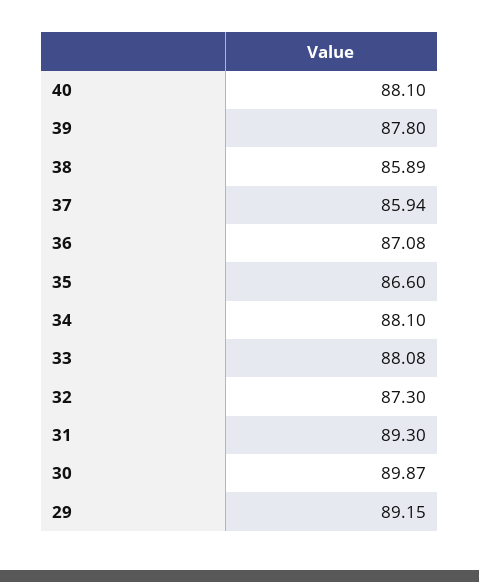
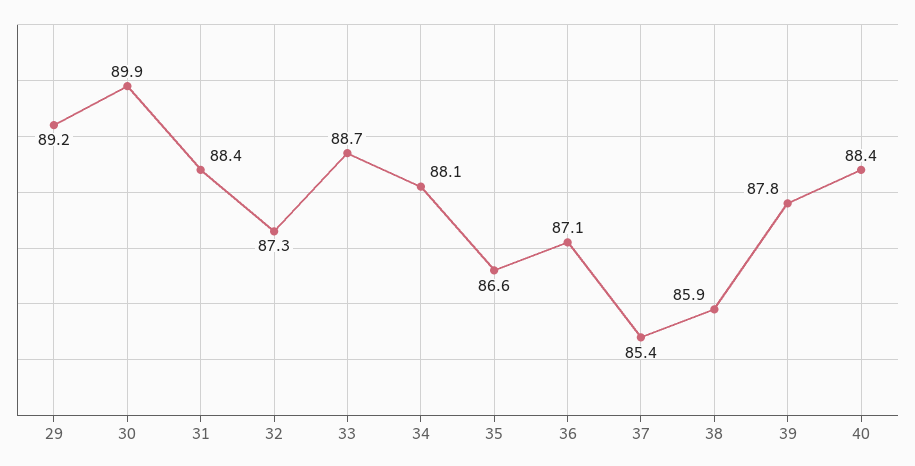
40: 88.1 -> 88.4
37: 85.94 -> 85.4
33: 88.08 -> 88.7
31: 89.3 -> 88.4

